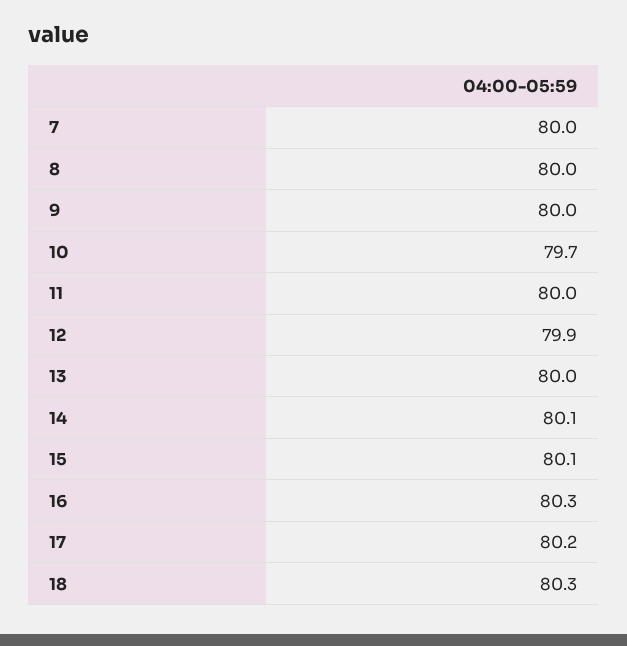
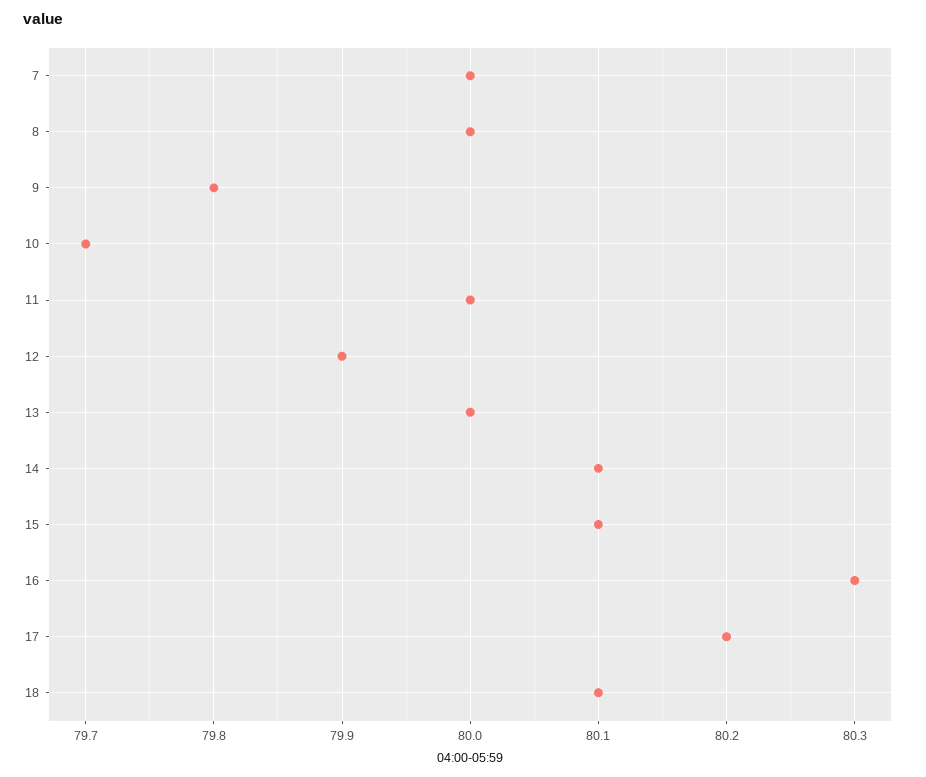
9: 80 -> 79.8
18: 80.3 -> 80.1

